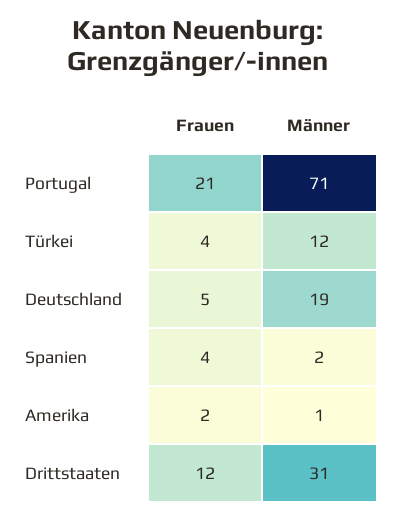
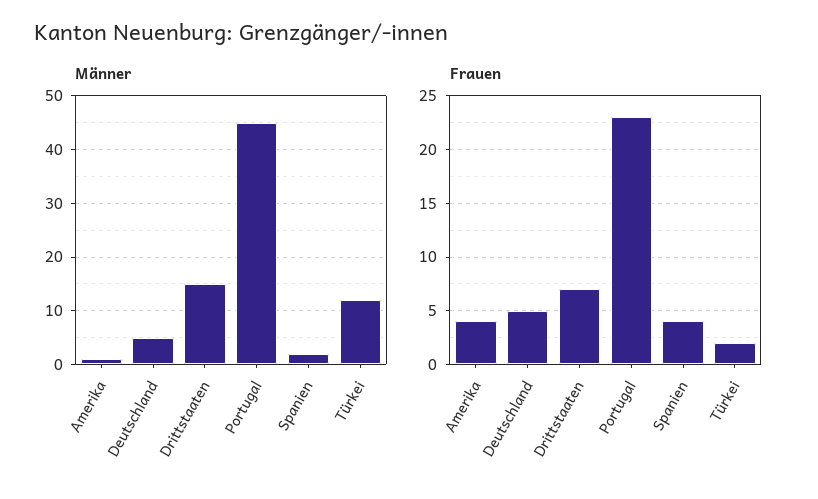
Frauen, Portugal: 21 -> 23
Männer, Portugal: 71 -> 45
Frauen, Türkei: 4 -> 2
Männer, Deutschland: 19 -> 5
Frauen, Amerika: 2 -> 4
Frauen, Drittstaaten: 12 -> 7
Männer, Drittstaaten: 31 -> 15

